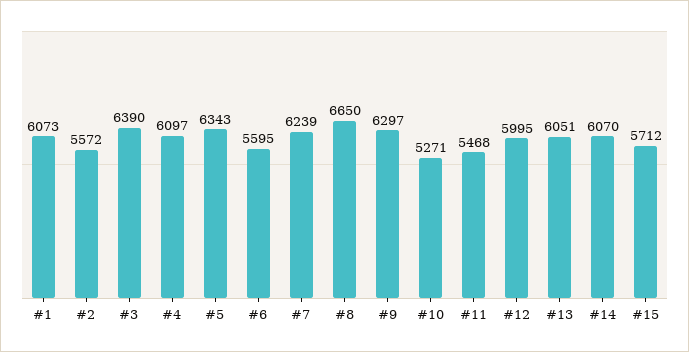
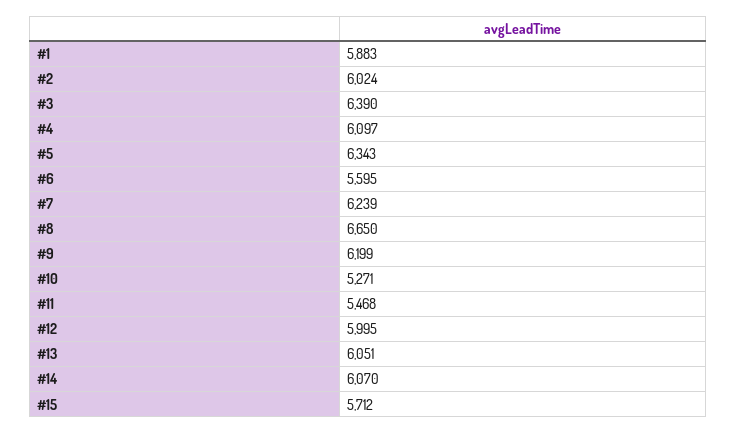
#1: 6073 -> 5883
#2: 5572 -> 6024
#9: 6297 -> 6199

